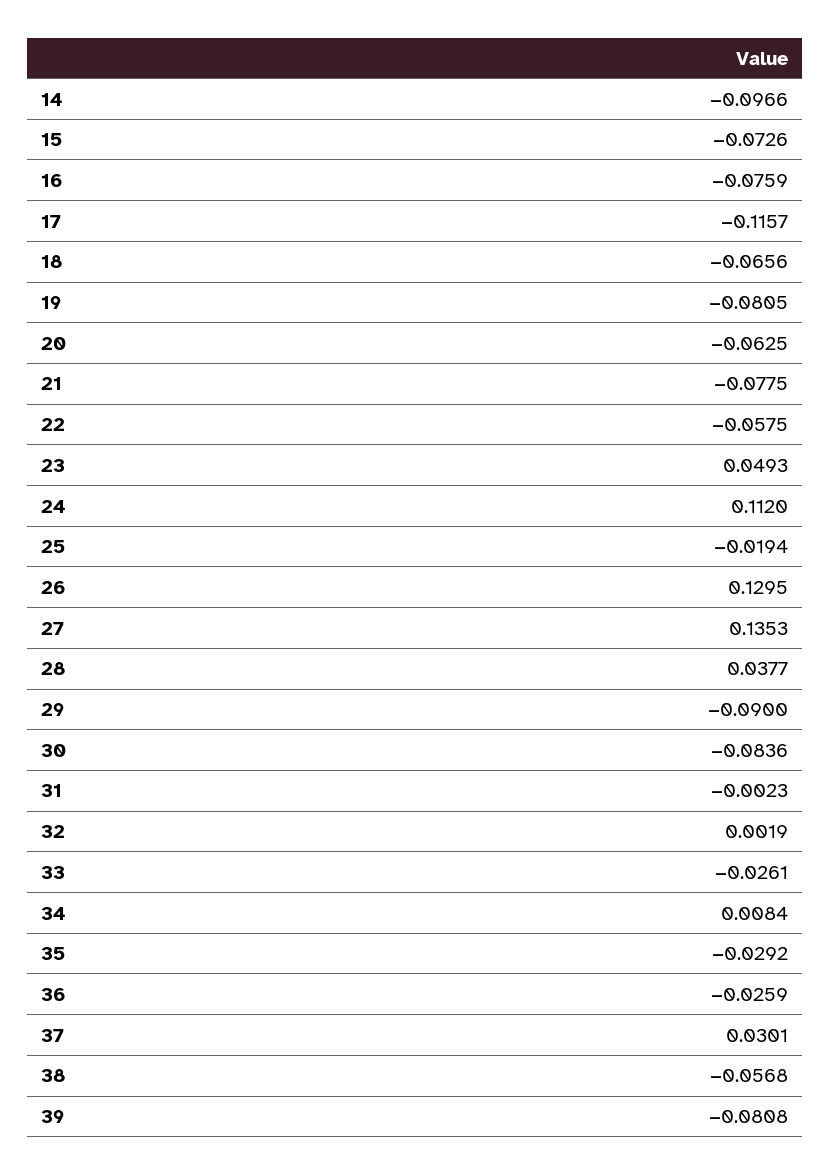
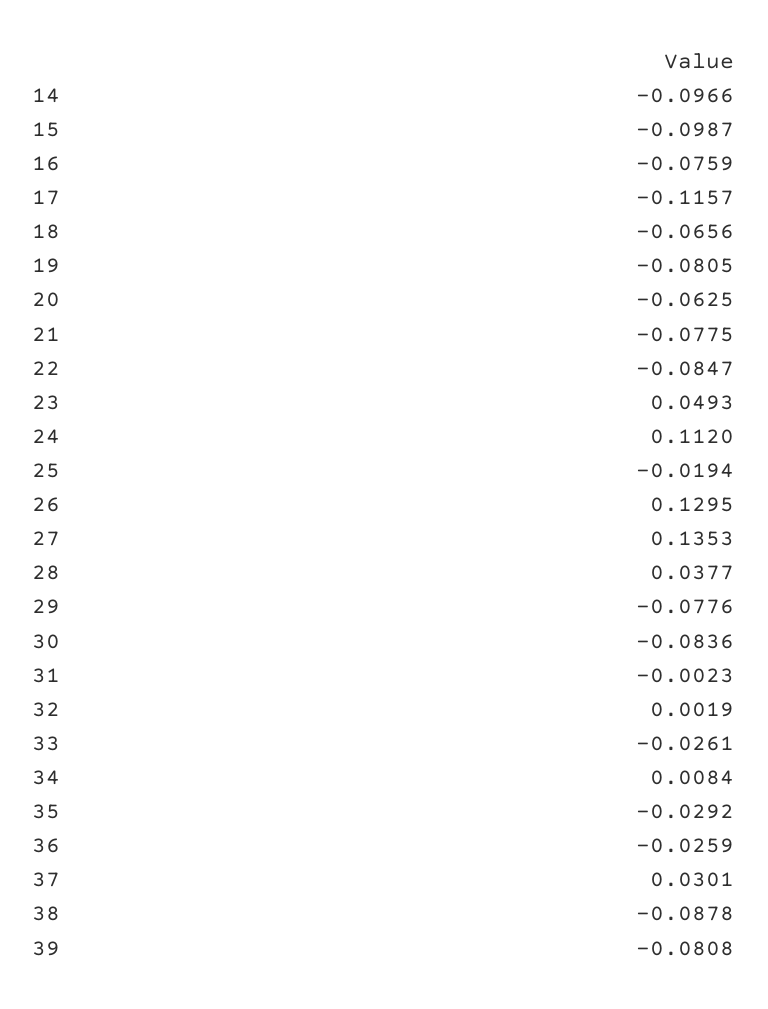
15: -0.0726 -> -0.0987
22: -0.0575 -> -0.0847
29: -0.09 -> -0.0776
38: -0.0568 -> -0.0878

